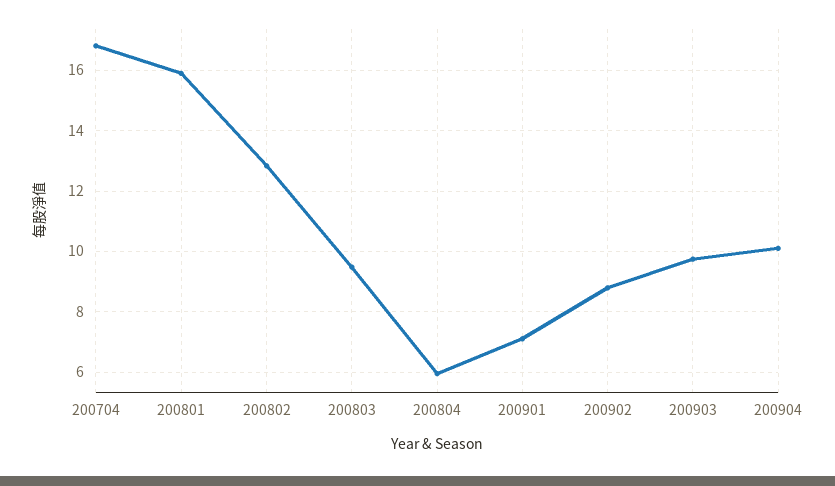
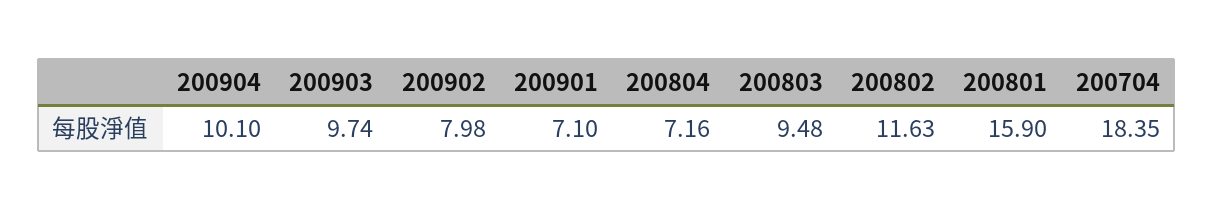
200704: 16.8 -> 18.35
200802: 12.8 -> 11.63
200804: 6 -> 7.16
200902: 8.8 -> 7.98

